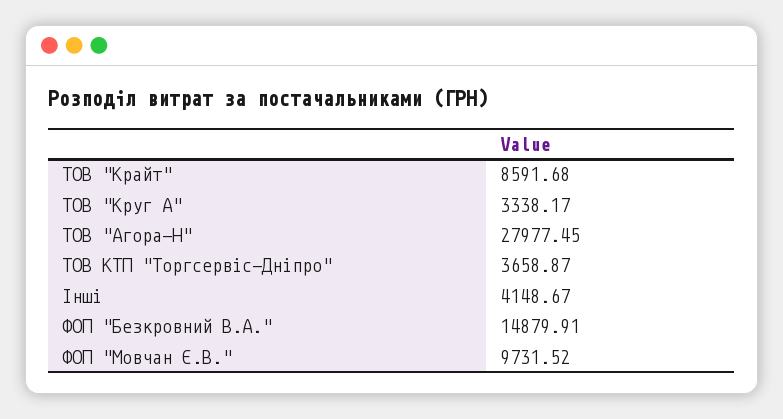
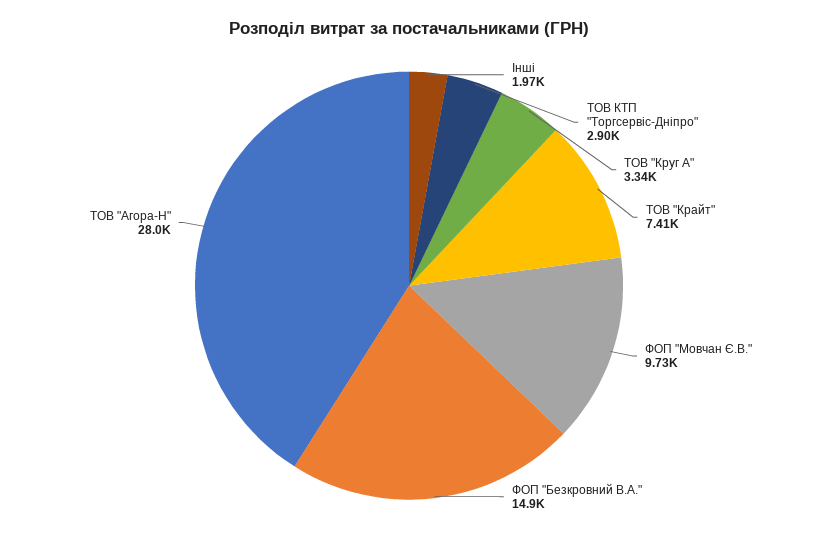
ТОВ "Крайт": 8591.68 -> 7410
ТОВ КТП "Торгсервіс-Дніпро": 3658.87 -> 2900
Інші: 4148.67 -> 1970

